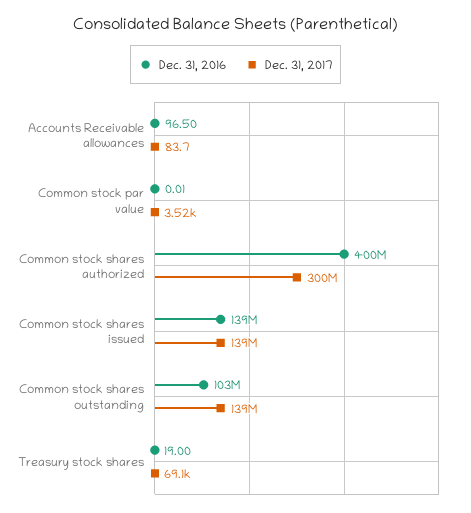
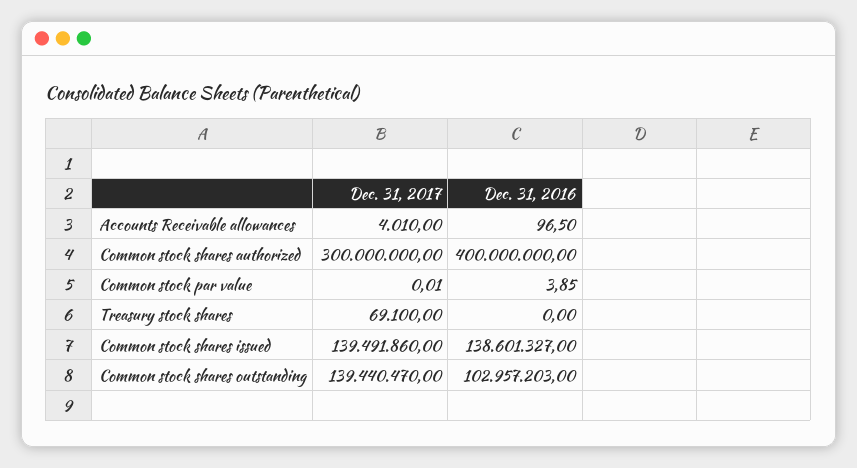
Dec. 31, 2017, Accounts Receivable allowances: 83.7 -> 4010
Dec. 31, 2016, Common stock par value: 0.01 -> 3.85
Dec. 31, 2017, Common stock par value: 3520 -> 0.01
Dec. 31, 2016, Treasury stock shares: 19 -> 0

